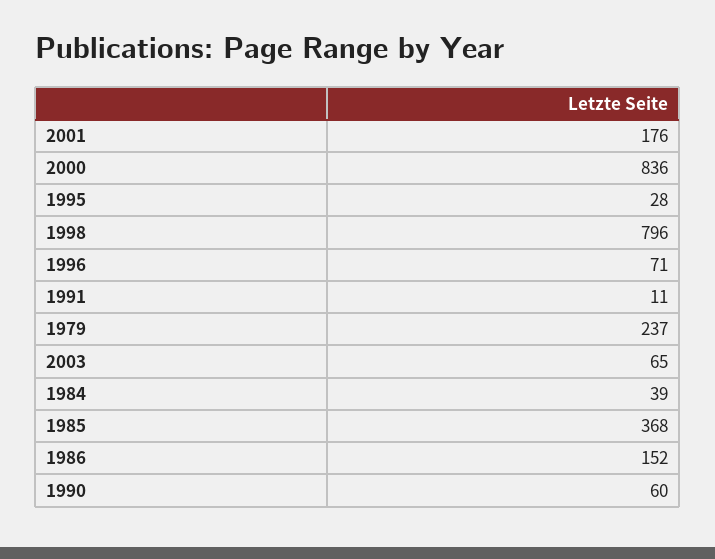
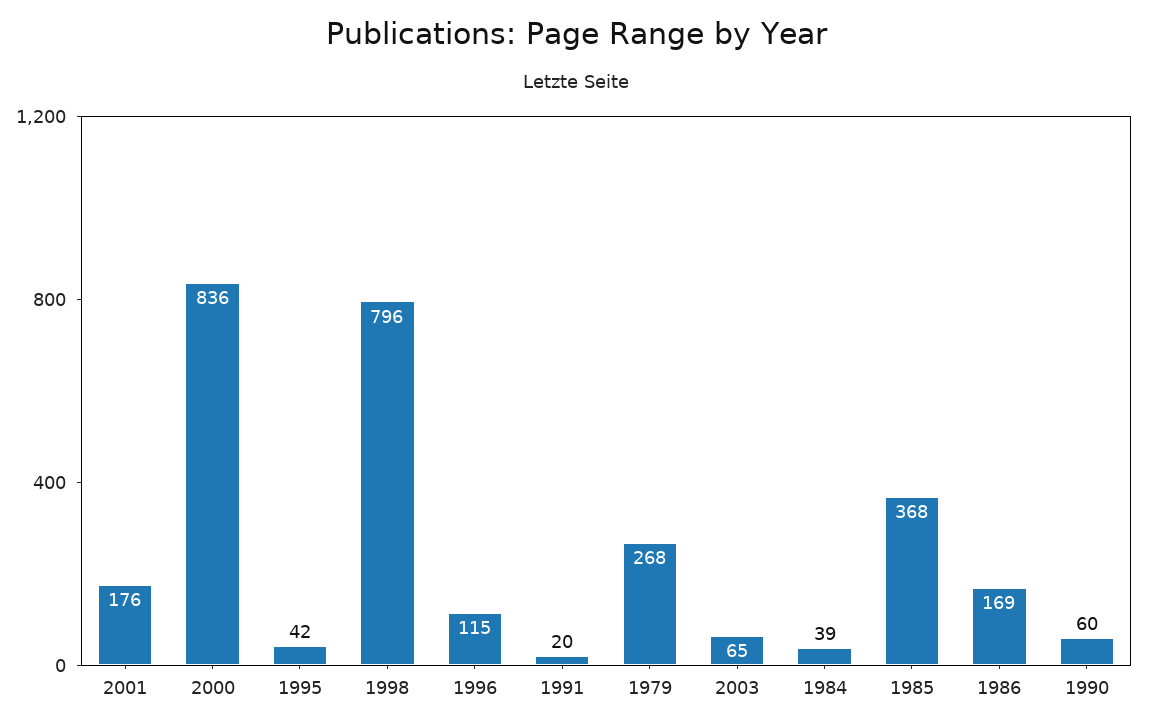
1995: 28 -> 42
1996: 71 -> 115
1991: 11 -> 20
1979: 237 -> 268
1986: 152 -> 169

